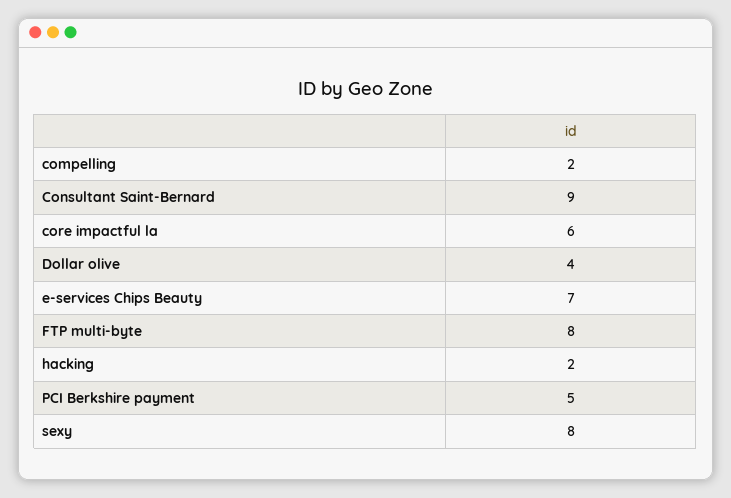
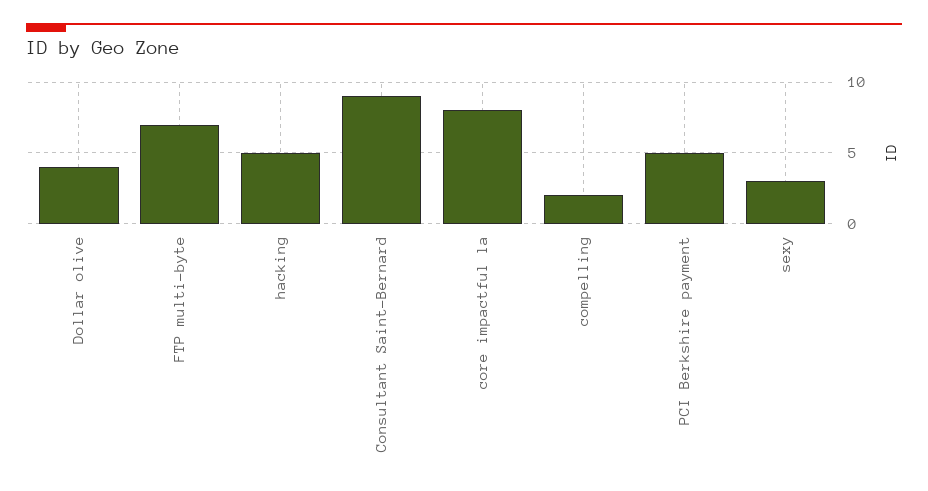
core impactful la: 6 -> 8
e-services Chips Beauty: 7 -> none
FTP multi-byte: 8 -> 7
hacking: 2 -> 5
sexy: 8 -> 3

